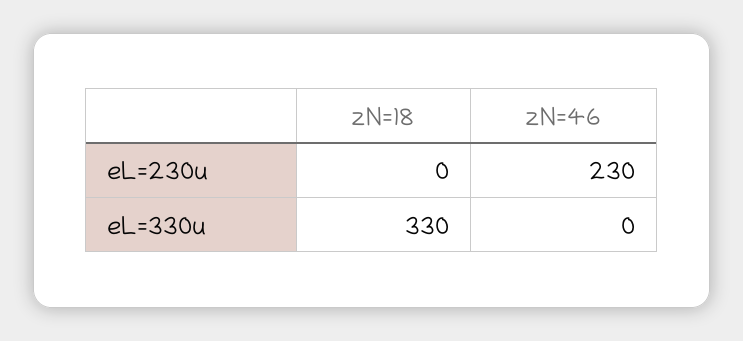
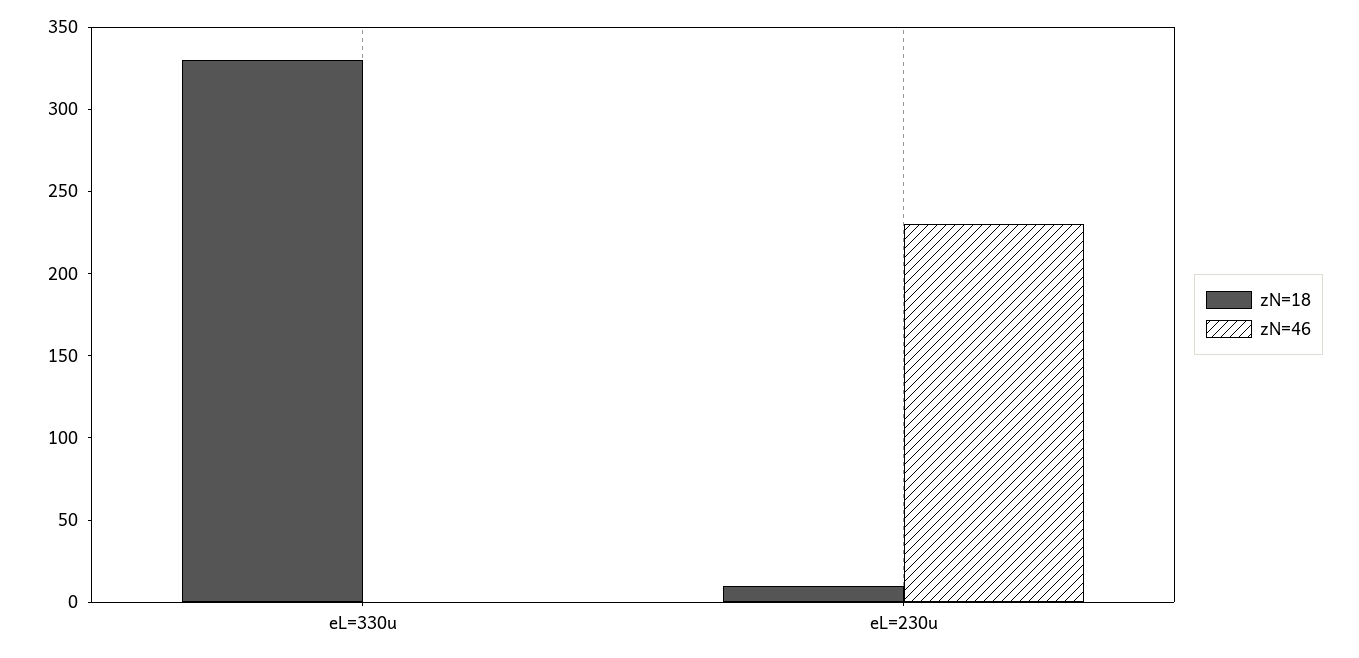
zN=18, eL=230u: 0 -> 10

